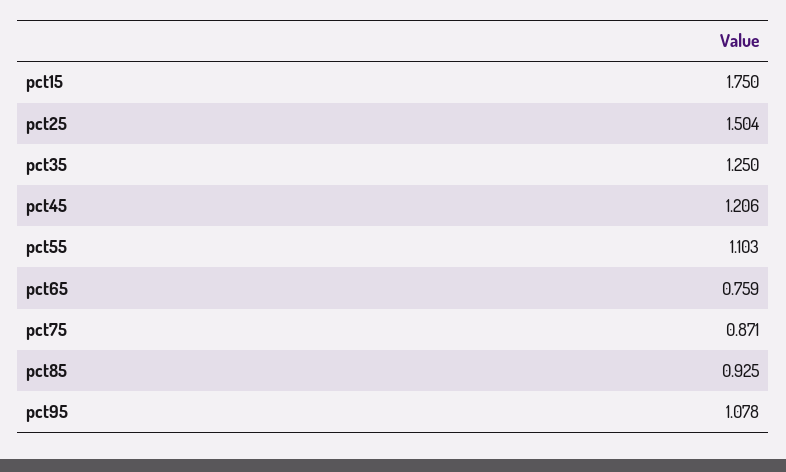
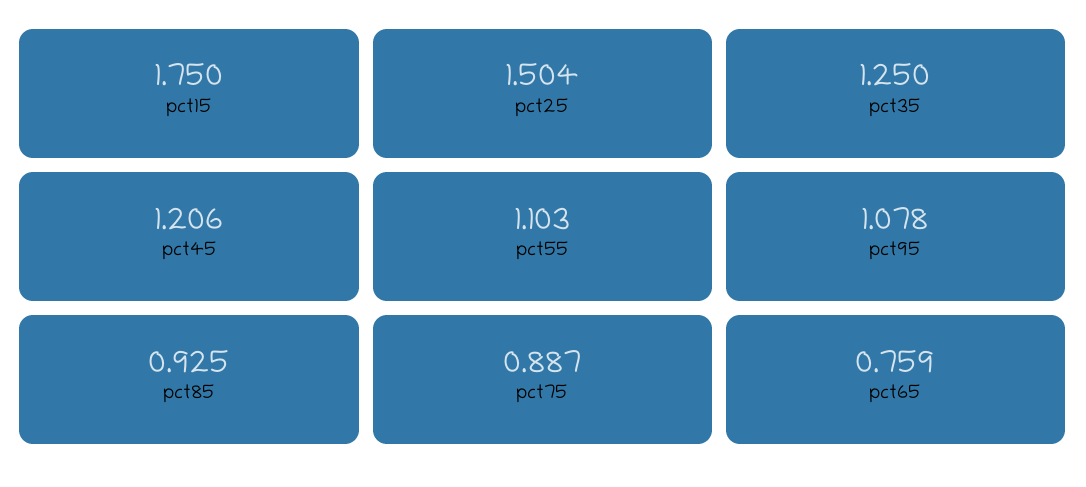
pct75: 0.871 -> 0.887

